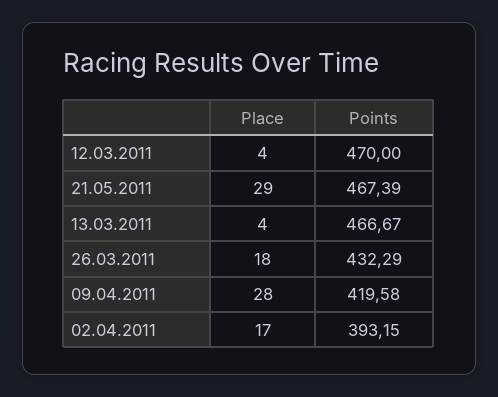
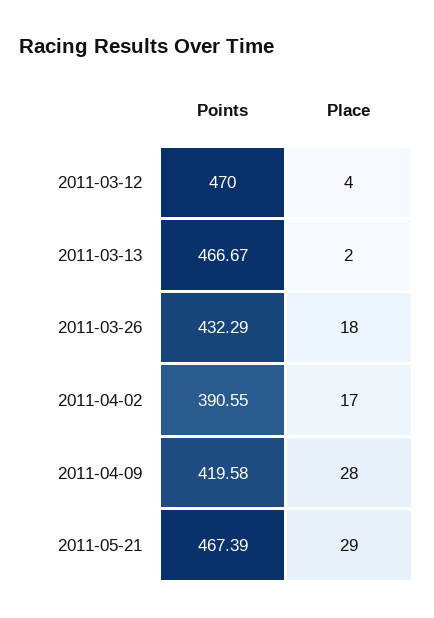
Place, 13.03.2011: 4 -> 2
Points, 02.04.2011: 393.15 -> 390.55

